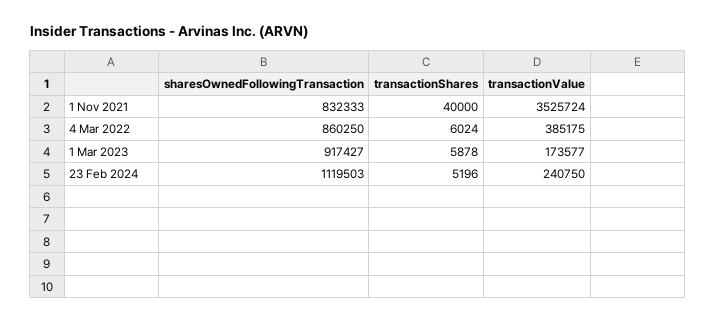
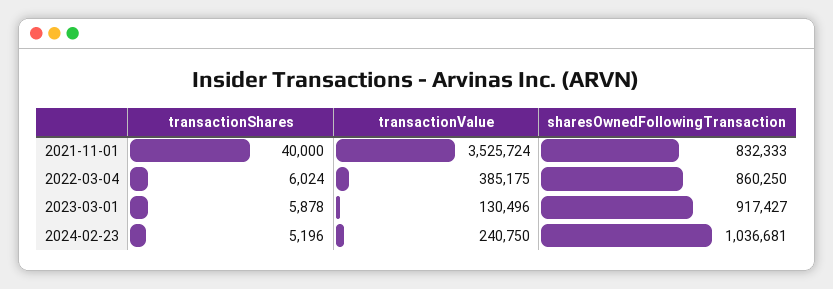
transactionValue, 1 Mar 2023: 173577 -> 130496
sharesOwnedFollowingTransaction, 23 Feb 2024: 1119503 -> 1036681

